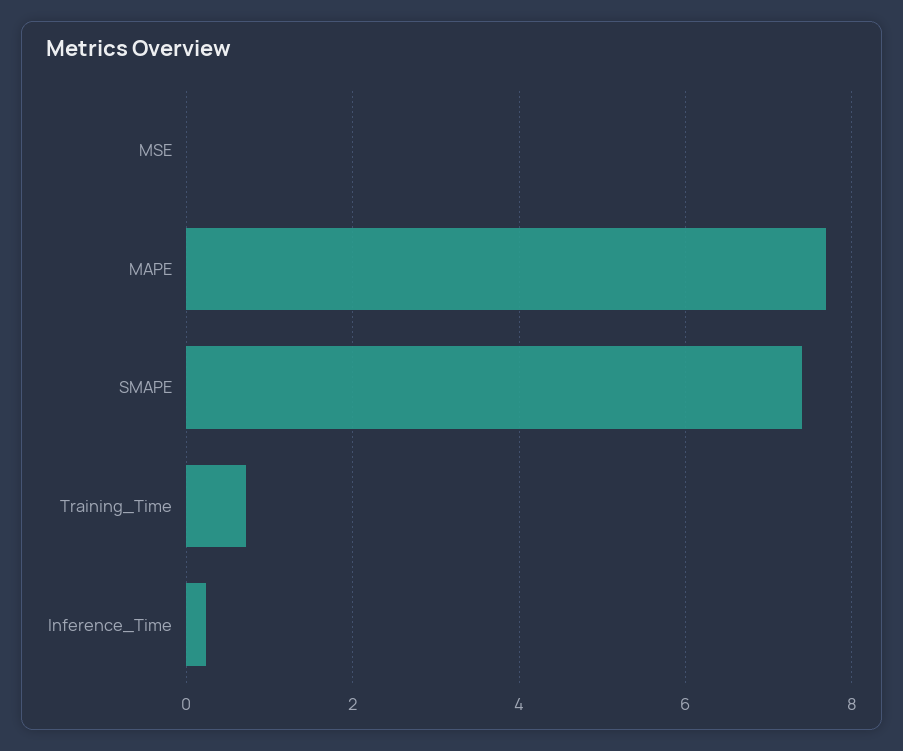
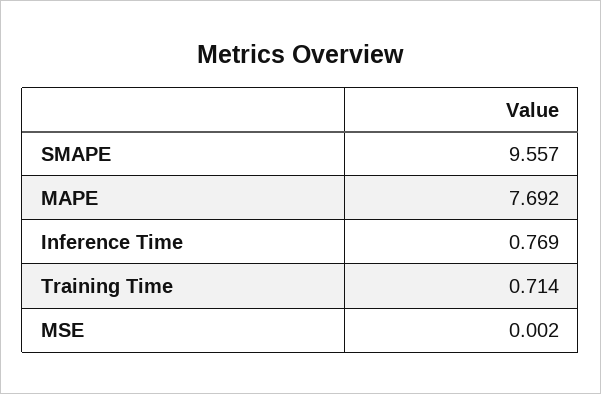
SMAPE: 7.4 -> 9.557
Inference_Time: 0.2 -> 0.769

